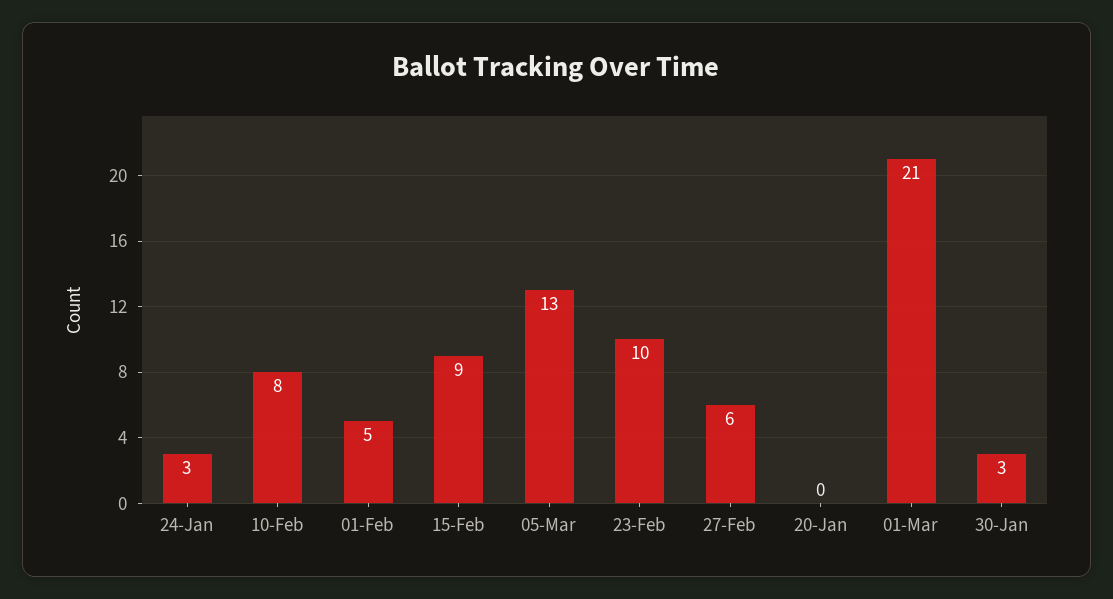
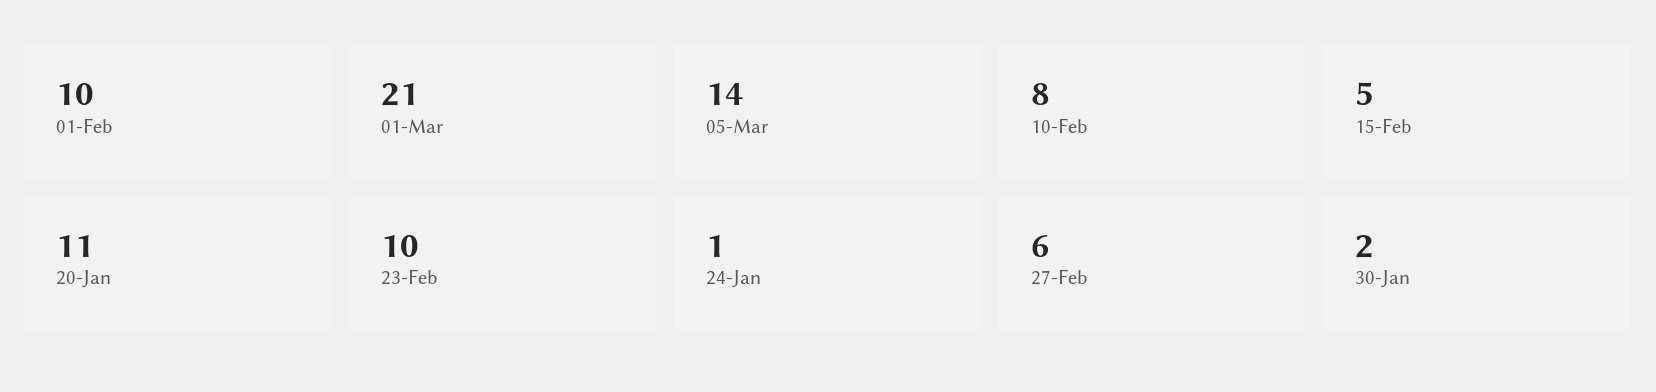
24-Jan: 3 -> 1
01-Feb: 5 -> 10
15-Feb: 9 -> 5
05-Mar: 13 -> 14
20-Jan: 0 -> 11
30-Jan: 3 -> 2

